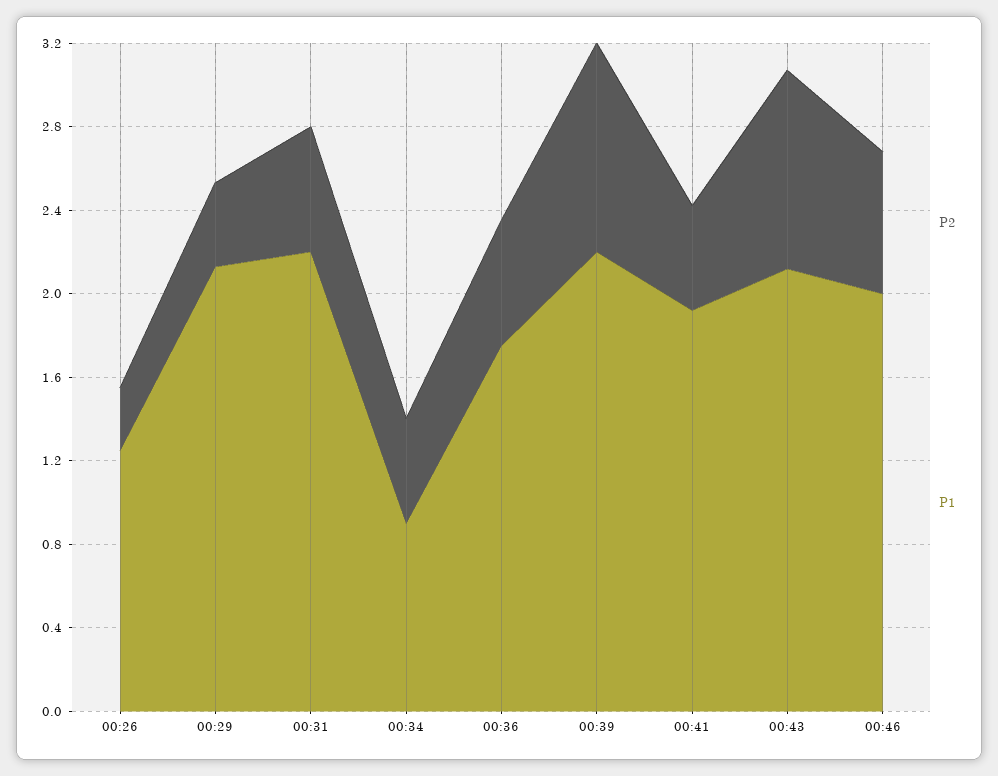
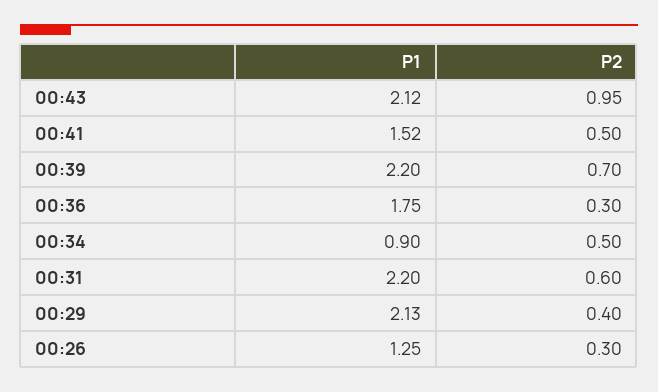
P2, 00:36: 0.6 -> 0.3
P2, 00:39: 1 -> 0.7
P1, 00:41: 1.9 -> 1.52
P2, 00:46: 0.7 -> none
P1, 00:46: 2 -> none

